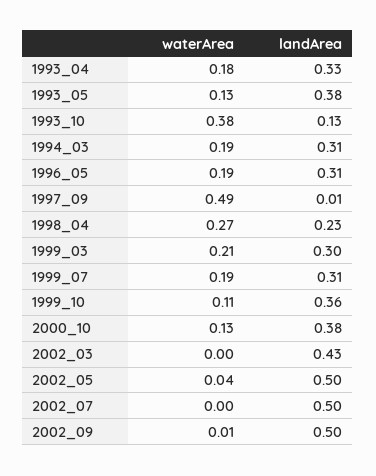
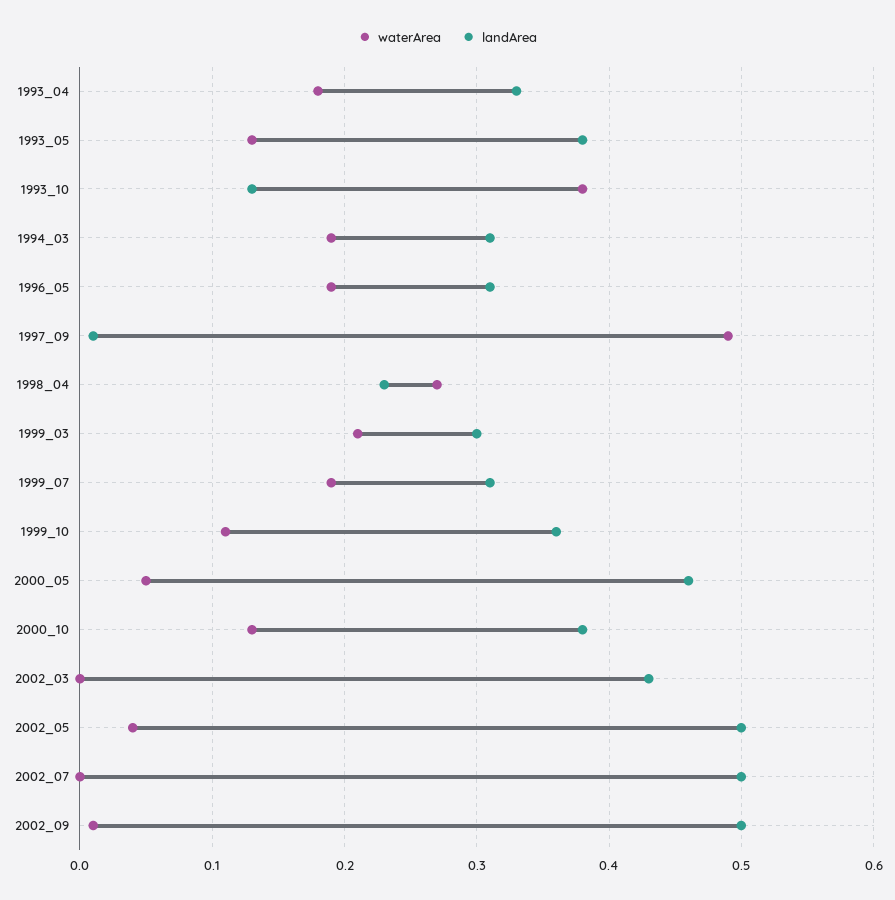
waterArea, 2000_05: none -> 0.05
landArea, 2000_05: none -> 0.46

